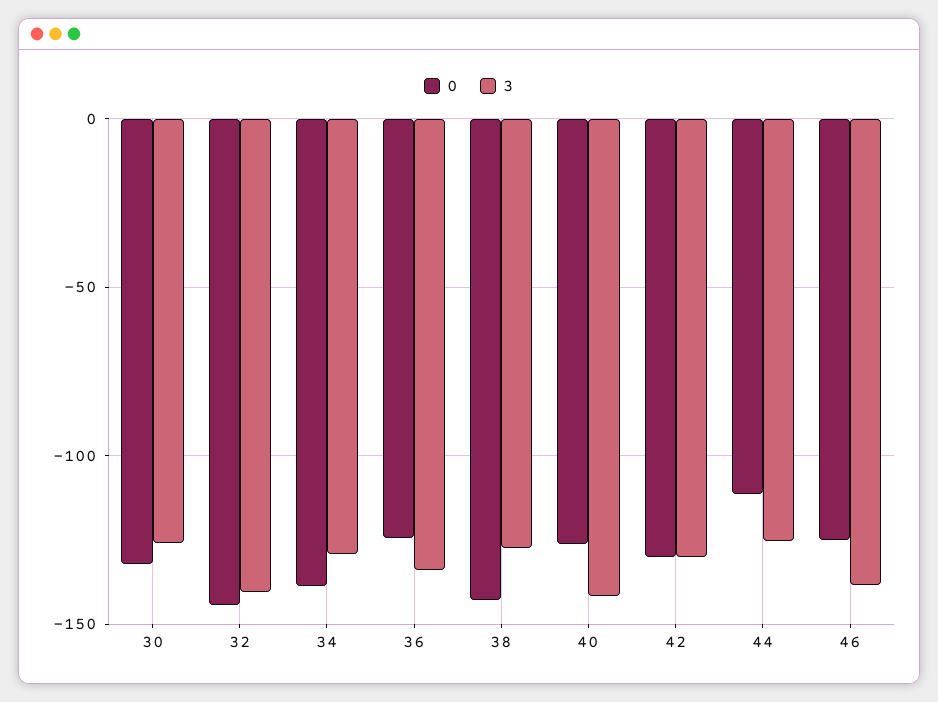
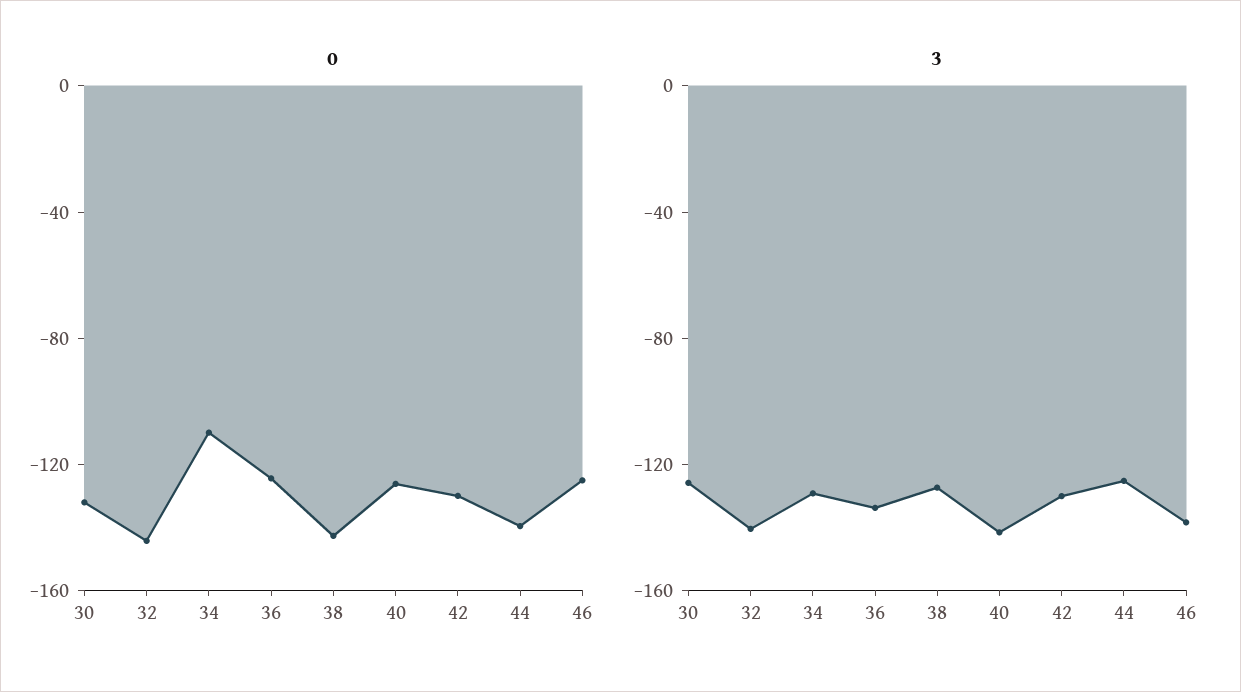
0, 34: -140 -> -110
0, 44: -110 -> -140

